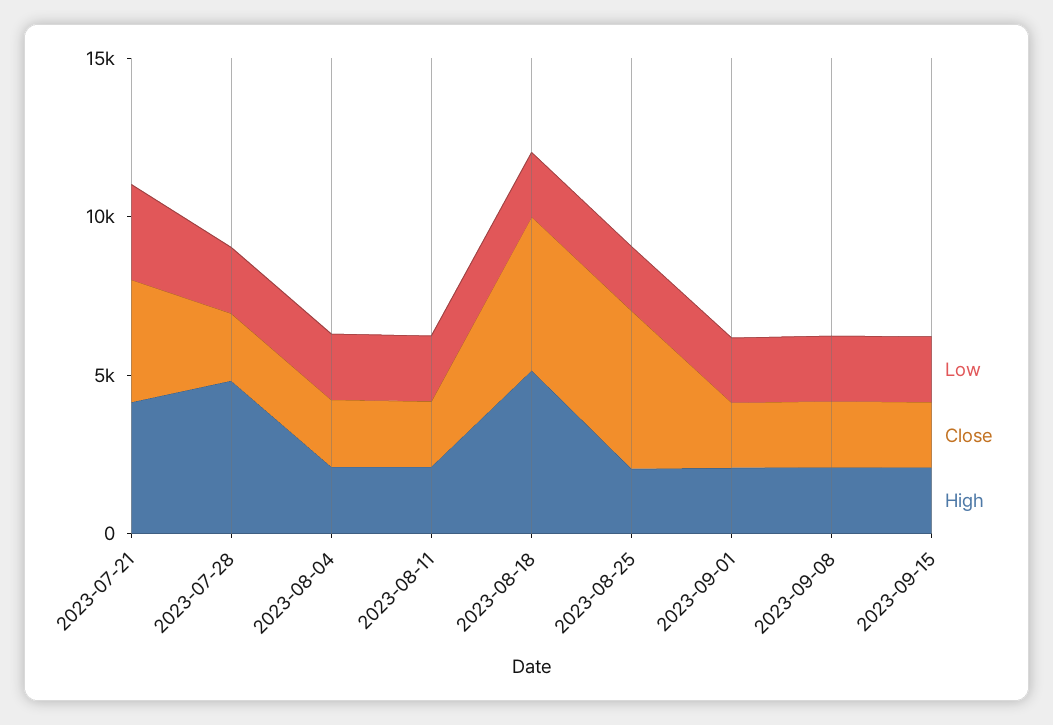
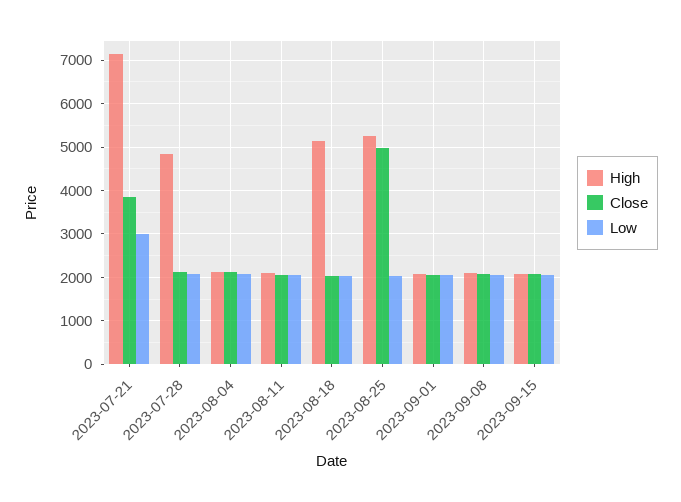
High, 2023-07-21: 4000 -> 7200
Close, 2023-08-18: 5000 -> 2000
High, 2023-08-25: 2000 -> 5200

